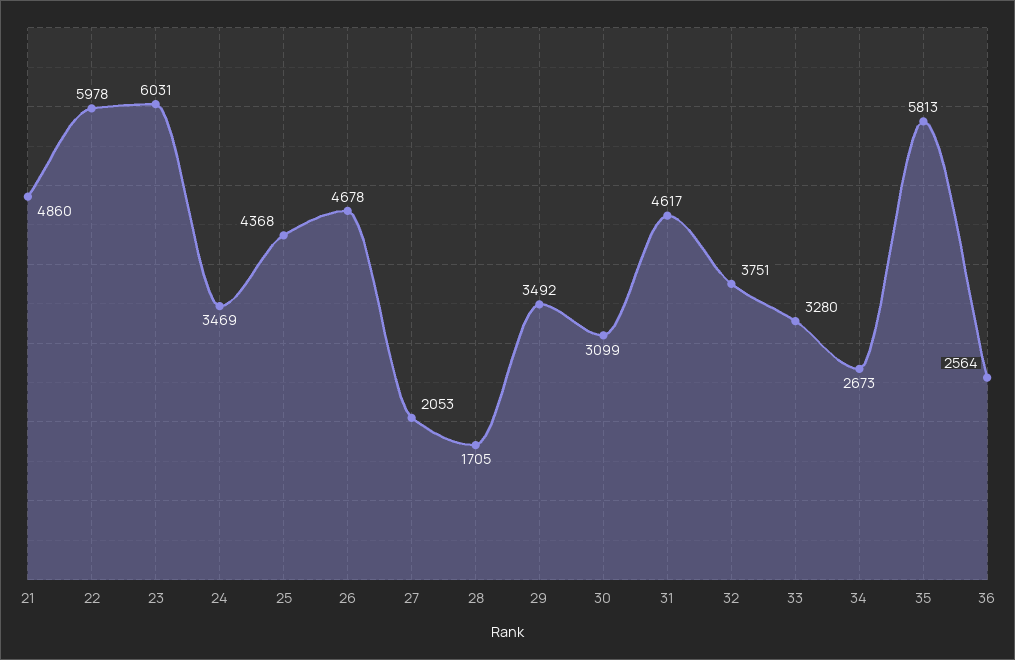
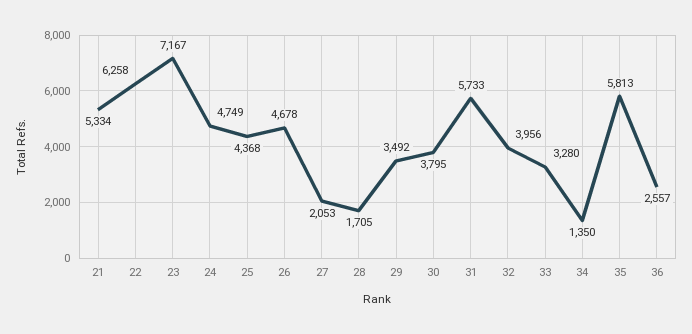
21: 4860 -> 5334
22: 5978 -> 6258
23: 6031 -> 7167
24: 3469 -> 4749
30: 3099 -> 3795
31: 4617 -> 5733
32: 3751 -> 3956
34: 2673 -> 1350
36: 2564 -> 2557

